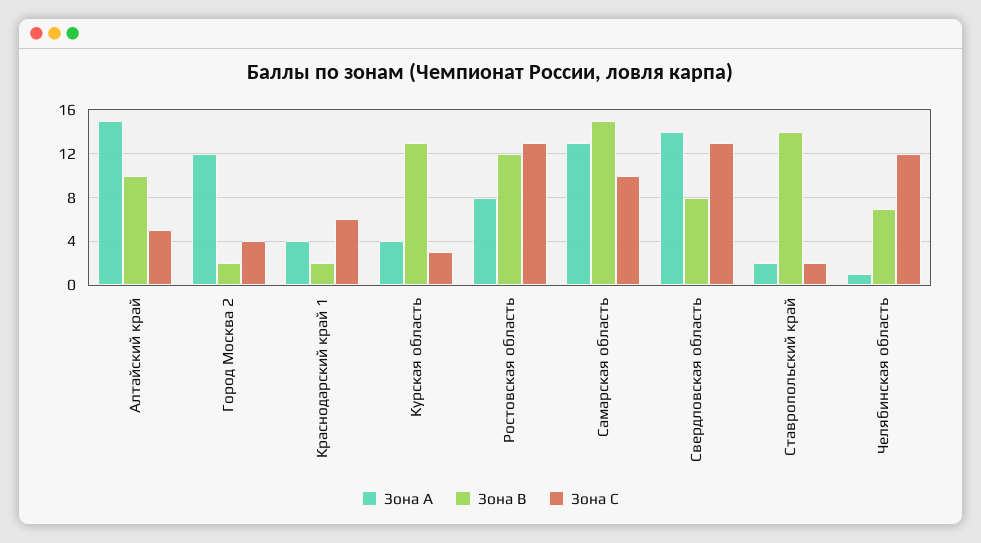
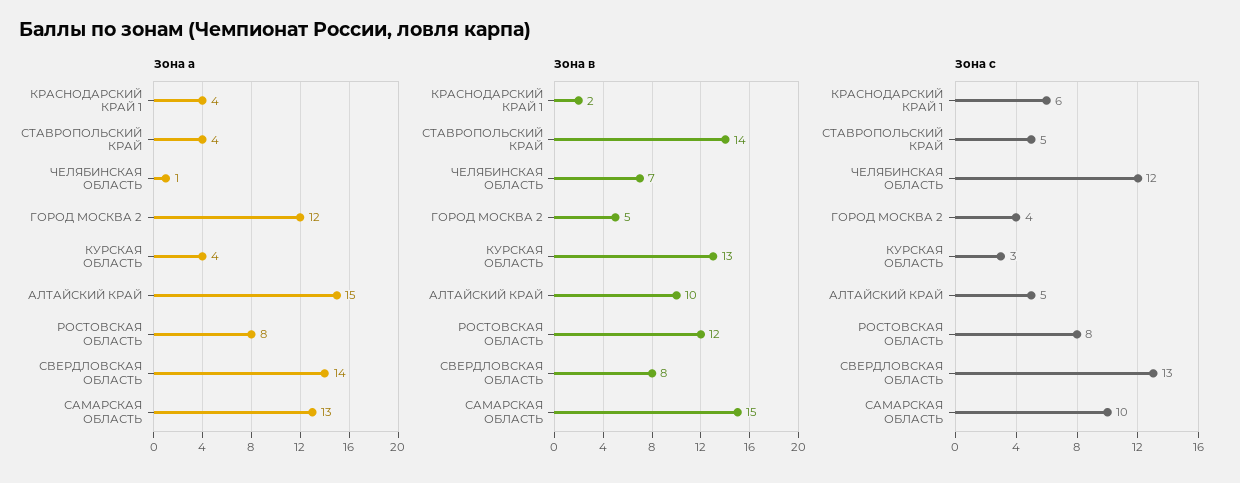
Зона В, Город Москва 2: 2 -> 5
Зона С, Ростовская область: 13 -> 8
Зона А, Ставропольский край: 2 -> 4
Зона С, Ставропольский край: 2 -> 5

